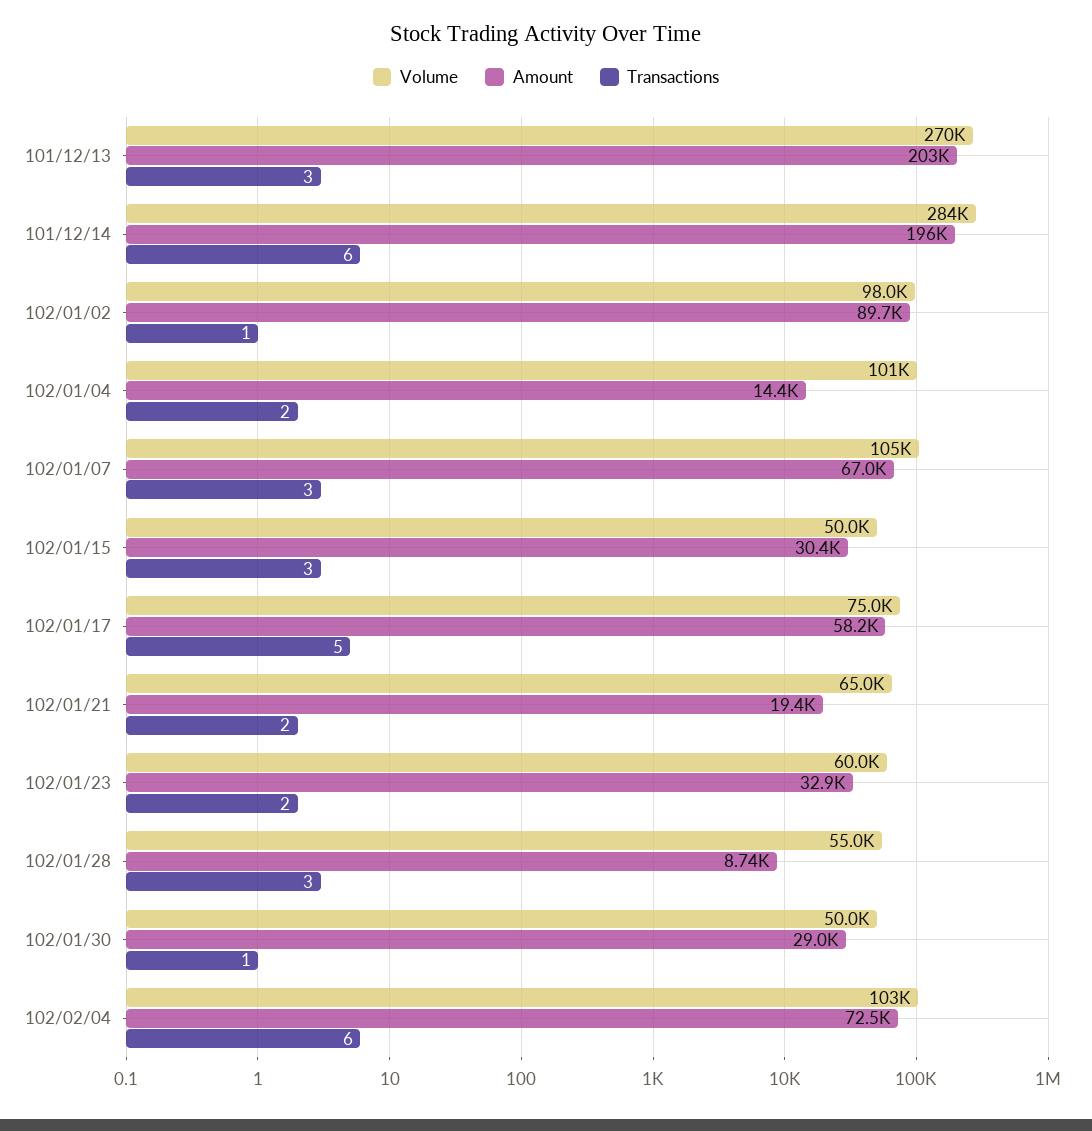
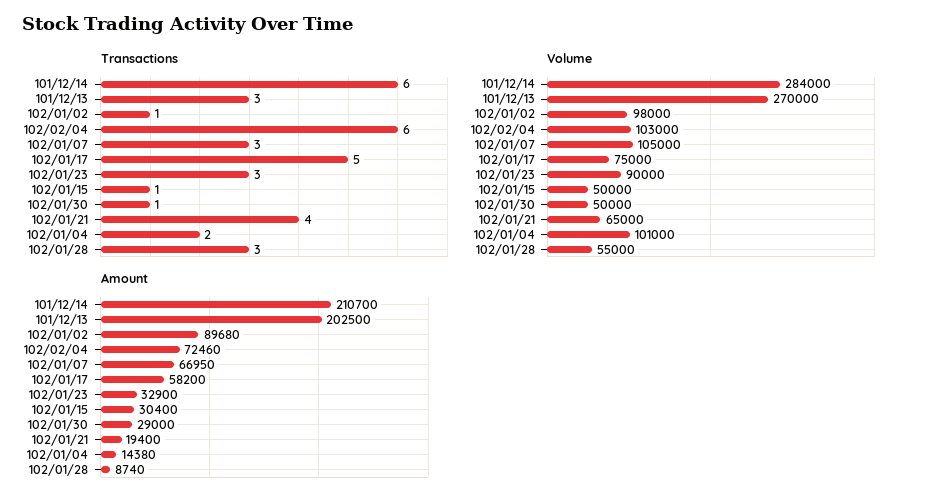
Amount, 101/12/14: 196000 -> 210700
Transactions, 102/01/15: 3 -> 1
Transactions, 102/01/21: 2 -> 4
Volume, 102/01/23: 60000 -> 90000
Transactions, 102/01/23: 2 -> 3

